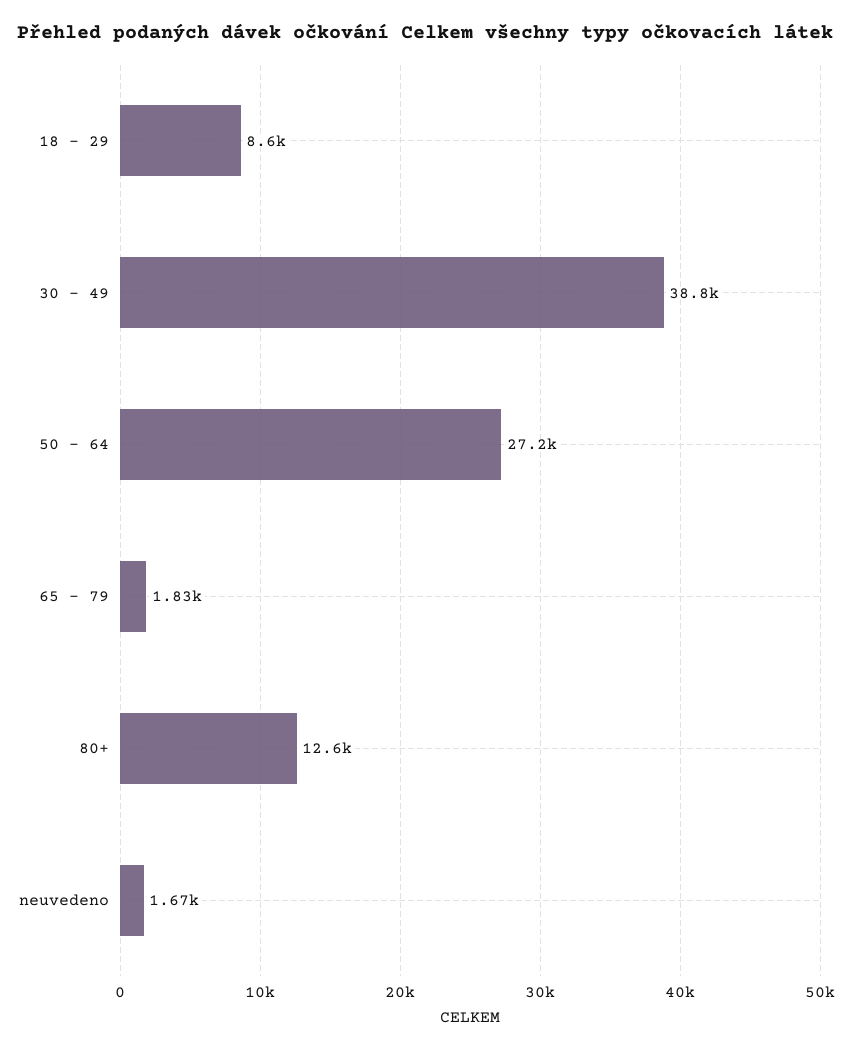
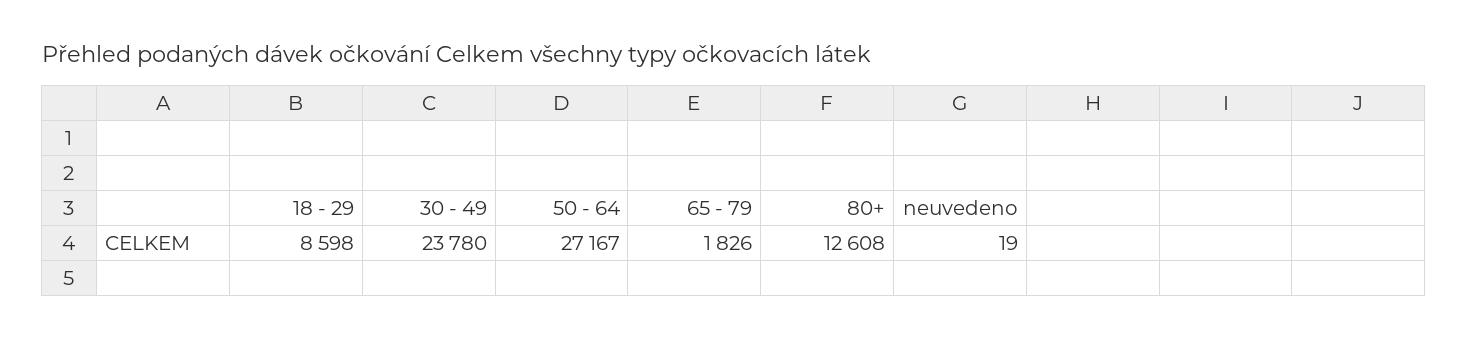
30 - 49: 38800 -> 23780
neuvedeno: 1670 -> 19

